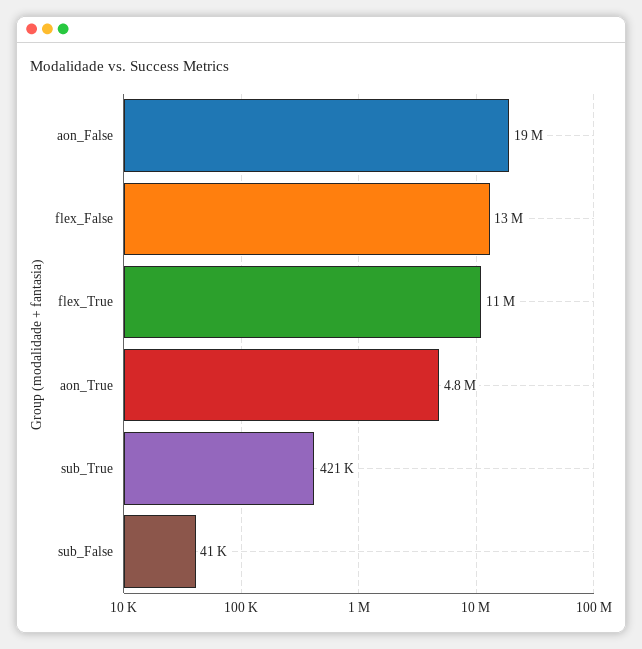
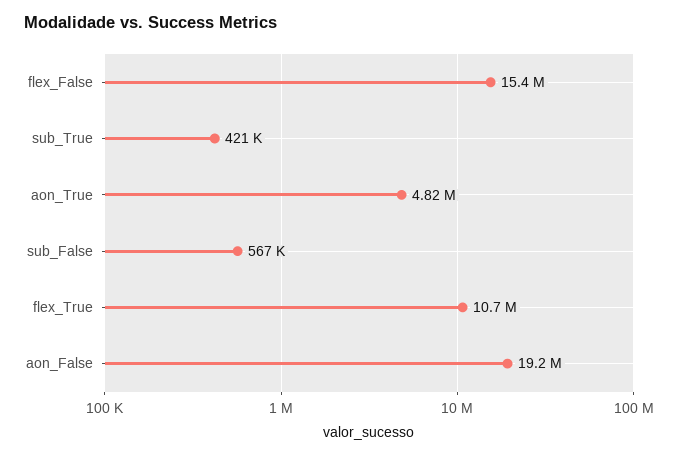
flex_False: 13000000 -> 15400000
sub_False: 41000 -> 567000

